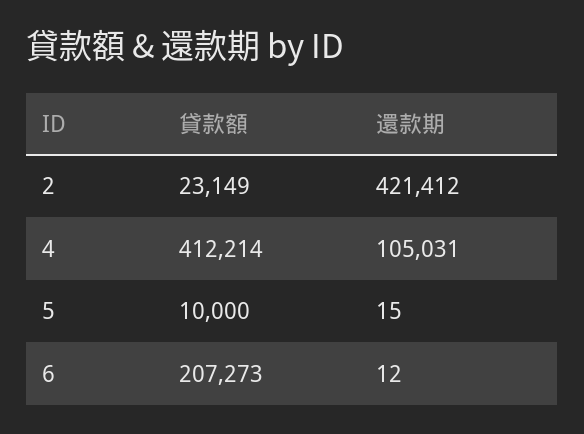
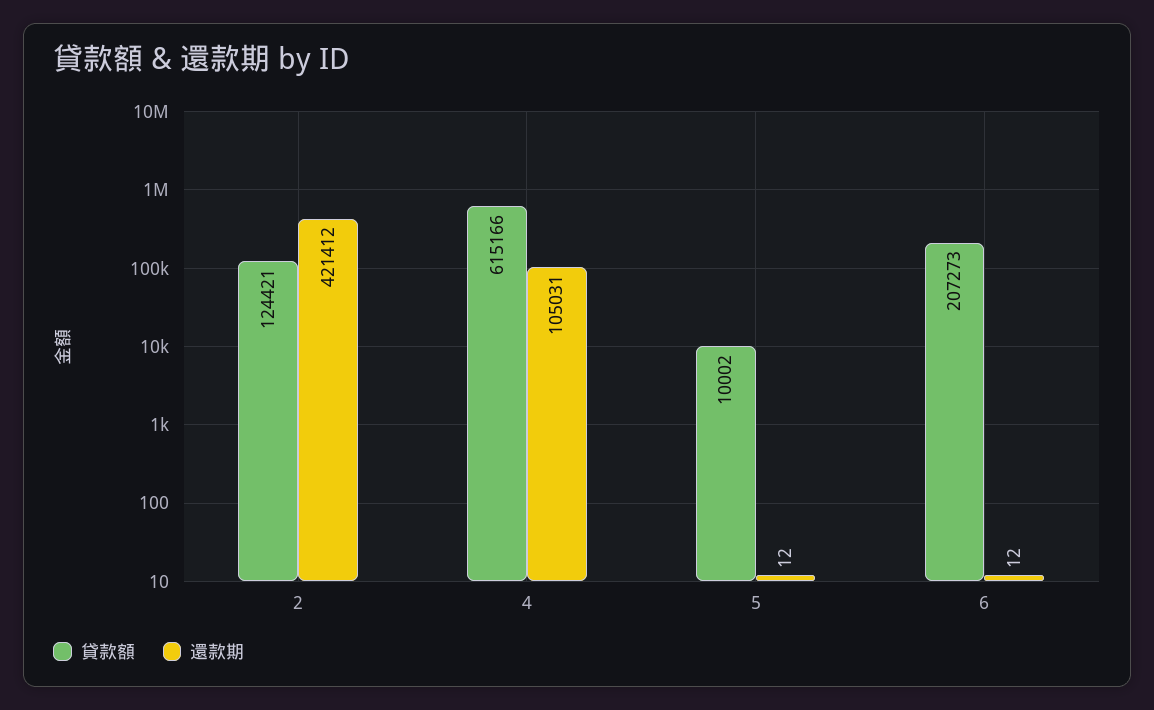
貸款額, 2: 23149 -> 124421
貸款額, 4: 412214 -> 615166
貸款額, 5: 10000 -> 10002
還款期, 5: 15 -> 12

